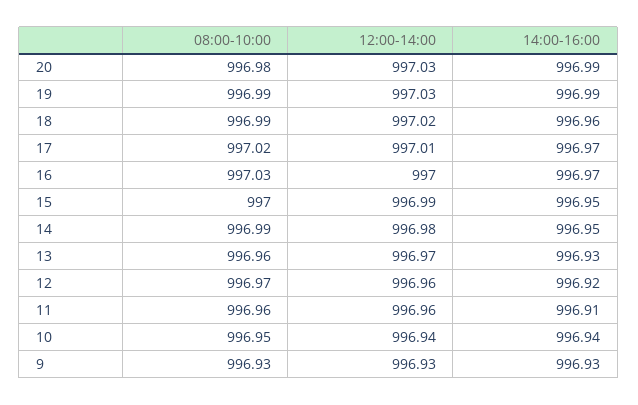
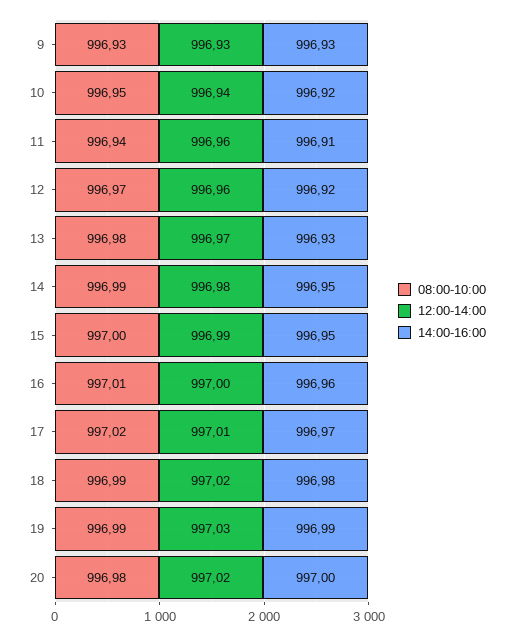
12:00-14:00, 20: 997.03 -> 997.02
14:00-16:00, 20: 996.99 -> 997
14:00-16:00, 18: 996.96 -> 996.98
08:00-10:00, 16: 997.03 -> 997.01
14:00-16:00, 16: 996.97 -> 996.96
08:00-10:00, 13: 996.96 -> 996.98
08:00-10:00, 11: 996.96 -> 996.94
14:00-16:00, 10: 996.94 -> 996.92

